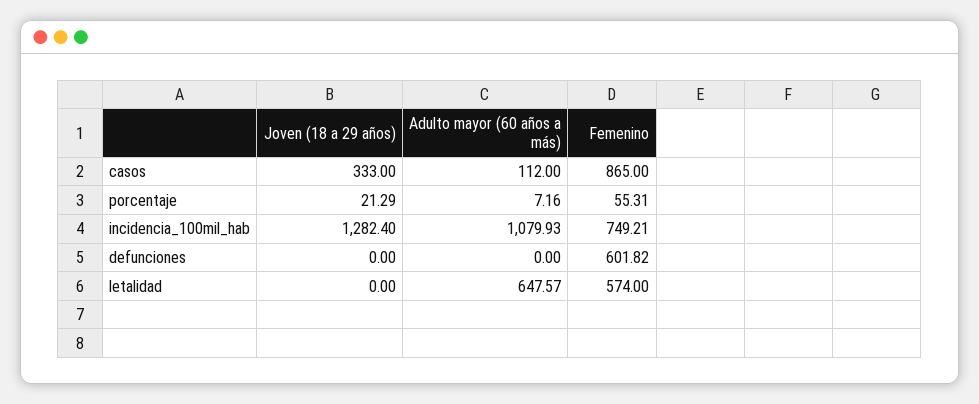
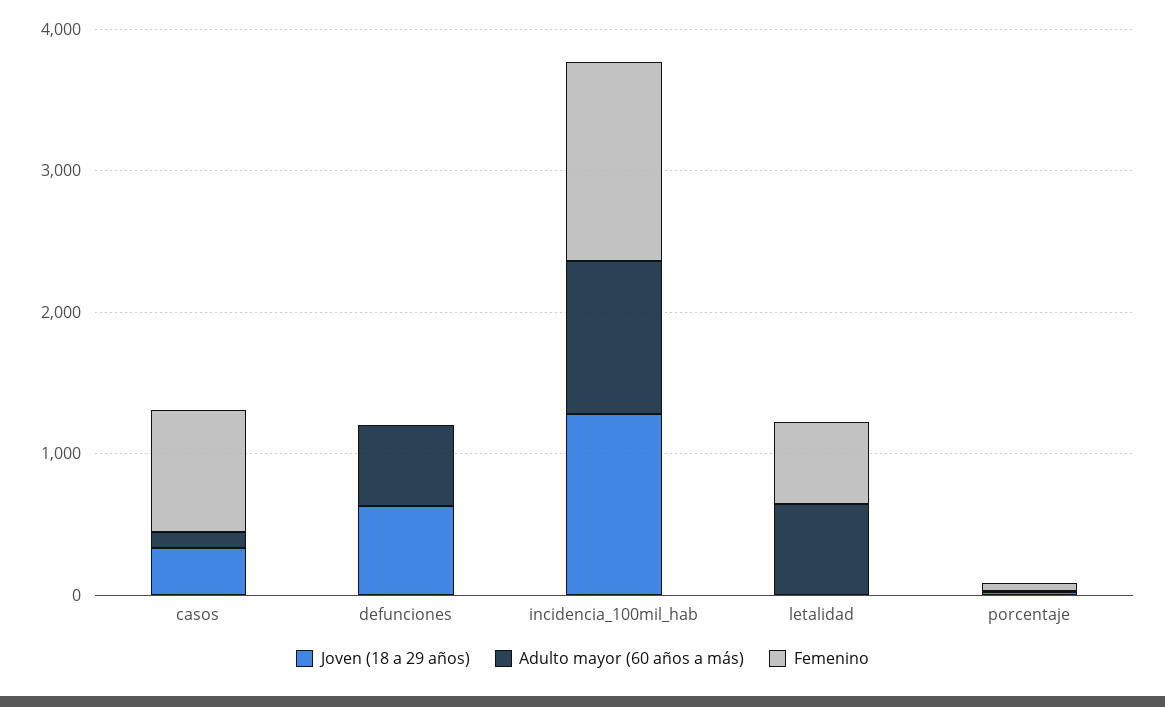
Femenino, incidencia_100mil_hab: 749.21 -> 1400
Joven (18 a 29 años), defunciones: 0 -> 600
Adulto mayor (60 años a más), defunciones: 0 -> 600
Femenino, defunciones: 601.82 -> 0

